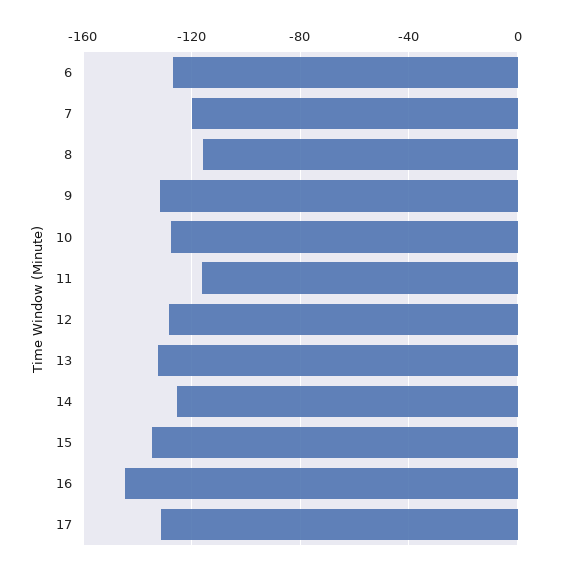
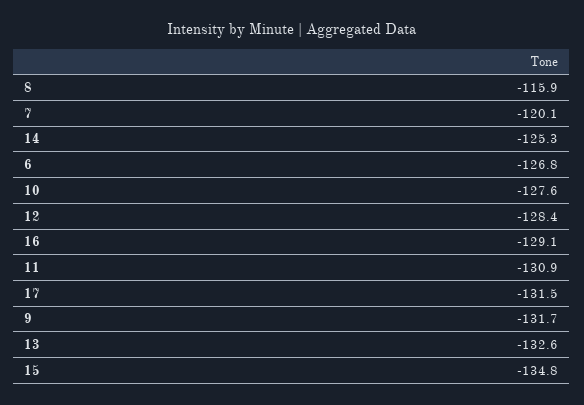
11: -115 -> -130.9
16: -145 -> -129.1

